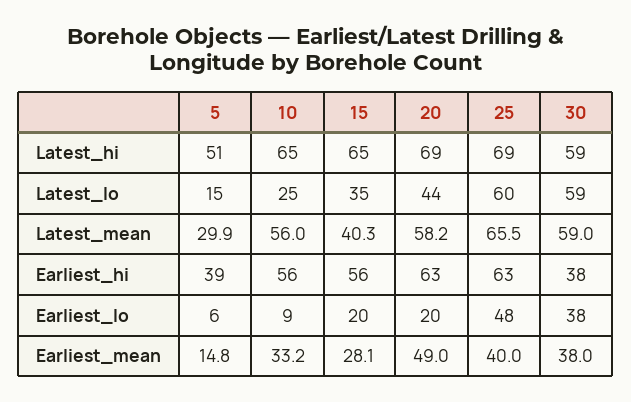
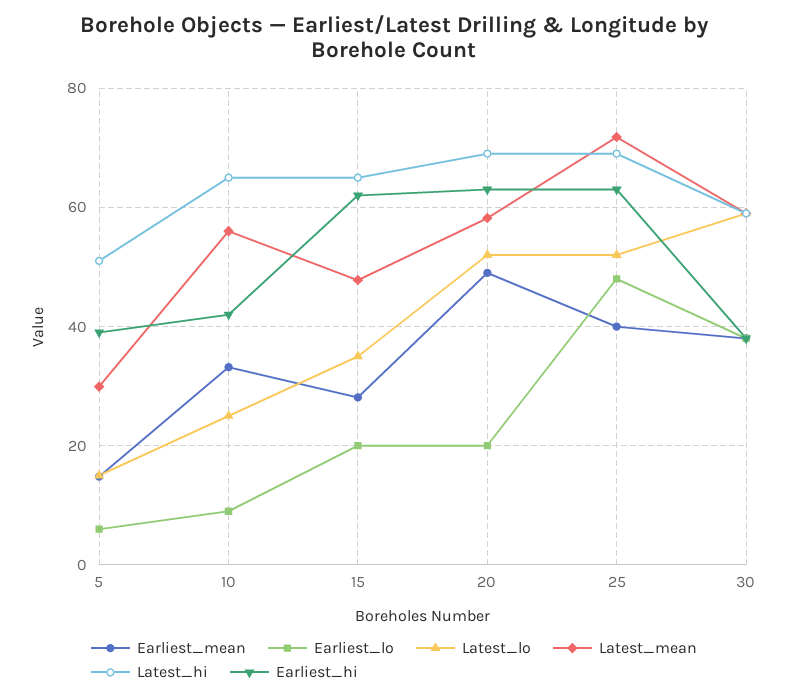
Latest_lo, 20: 44 -> 52
Latest_lo, 25: 60 -> 52
Latest_mean, 15: 40.3 -> 48
Latest_mean, 25: 65.5 -> 72
Earliest_hi, 10: 56 -> 42
Earliest_hi, 15: 56 -> 62

